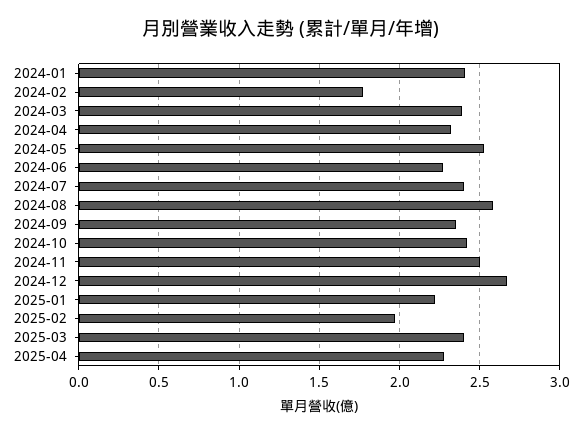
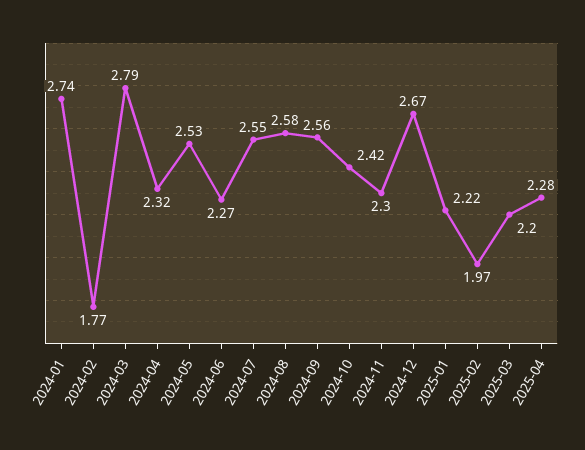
2024-01: 2.4 -> 2.74
2024-03: 2.4 -> 2.79
2024-07: 2.4 -> 2.55
2024-09: 2.35 -> 2.56
2024-11: 2.5 -> 2.3
2025-03: 2.4 -> 2.2

